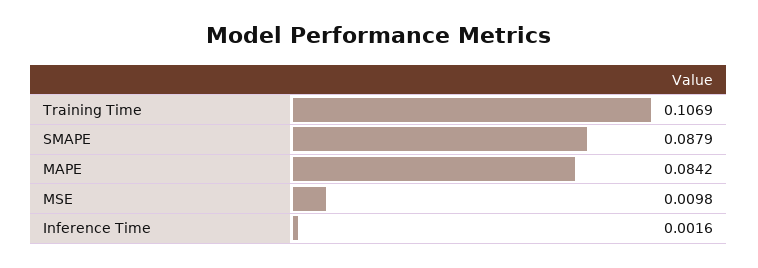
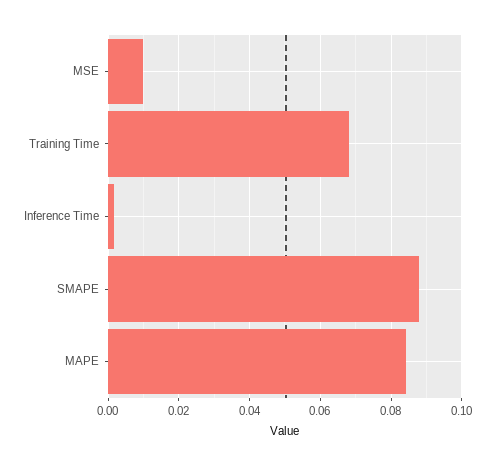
Training Time: 0.1069 -> 0.068

